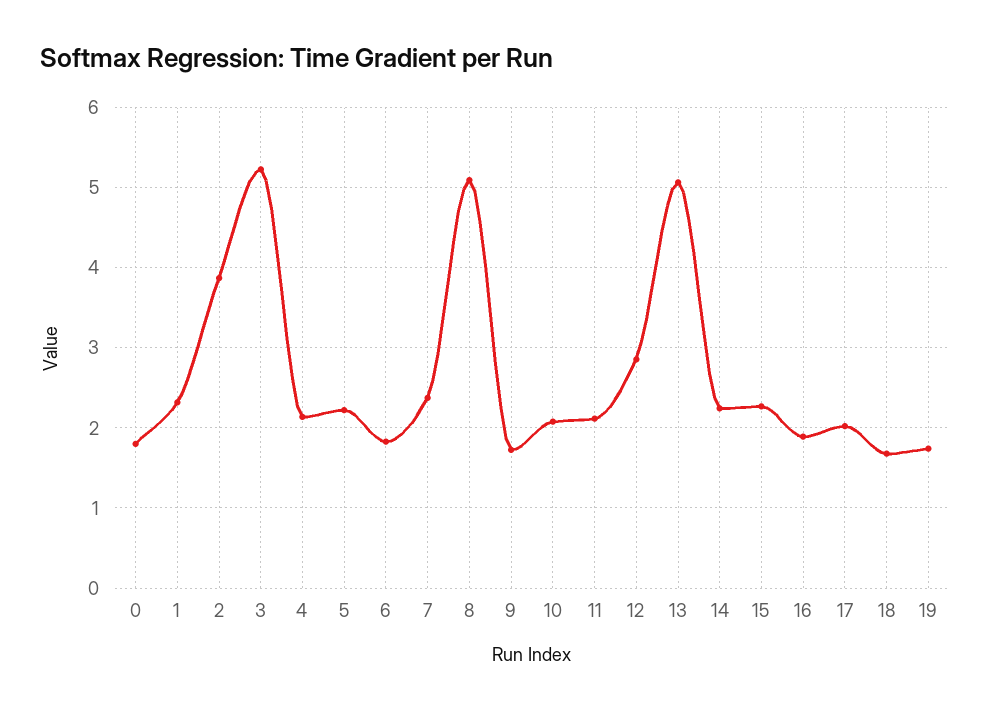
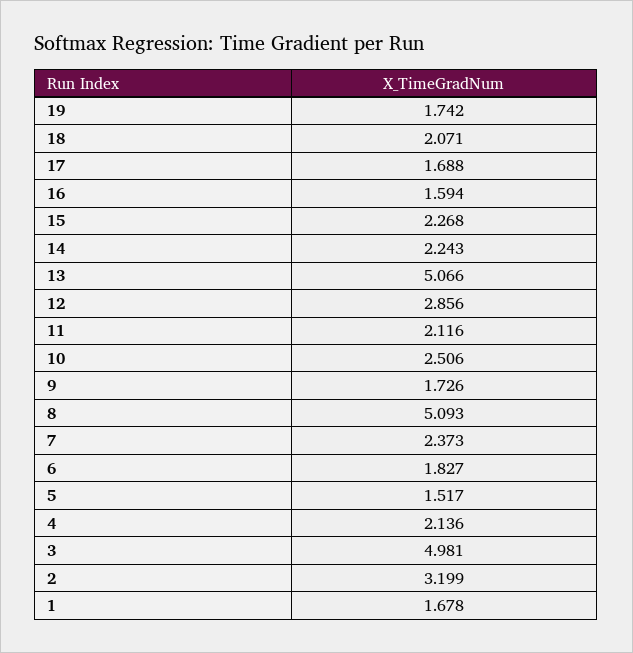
0: 1.8 -> none
1: 2.3 -> 1.678
2: 3.9 -> 3.199
3: 5.2 -> 4.981
5: 2.2 -> 1.517
10: 2.1 -> 2.506
16: 1.9 -> 1.594
17: 2 -> 1.688
18: 1.7 -> 2.071

